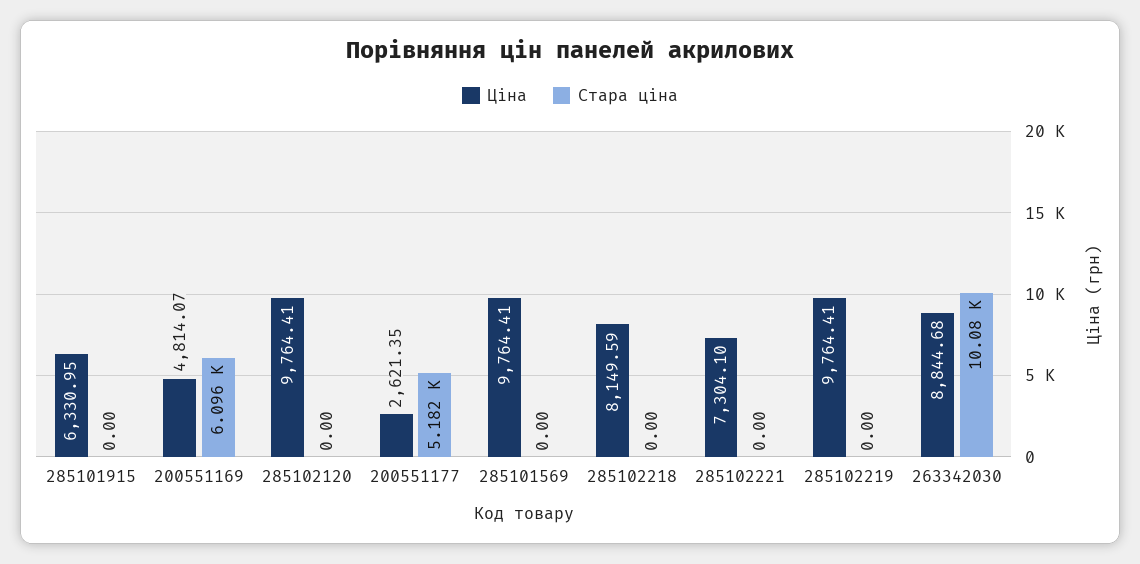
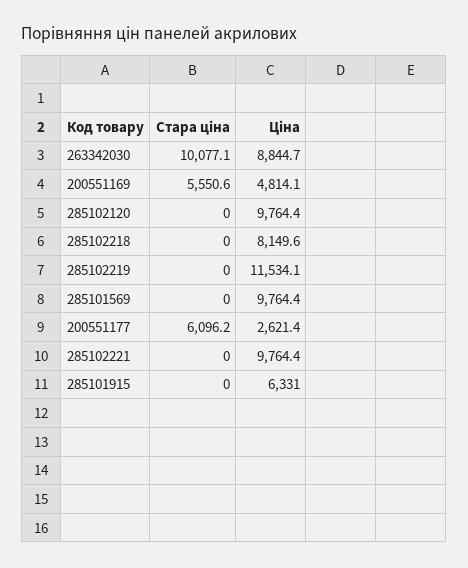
Стара ціна, 200551169: 6096 -> 5550.6
Стара ціна, 200551177: 5182 -> 6096.2
Ціна, 285102221: 7304.1 -> 9764.4
Ціна, 285102219: 9764.41 -> 11534.1

